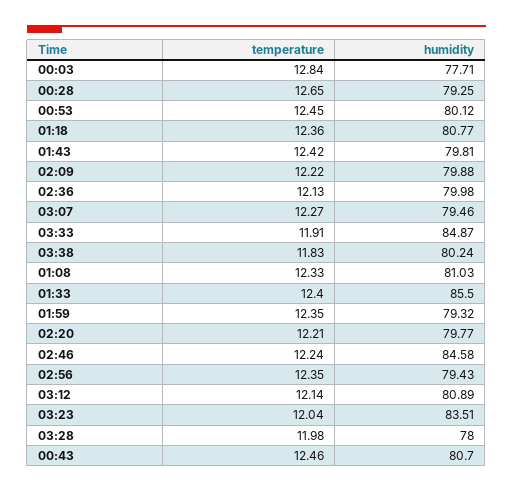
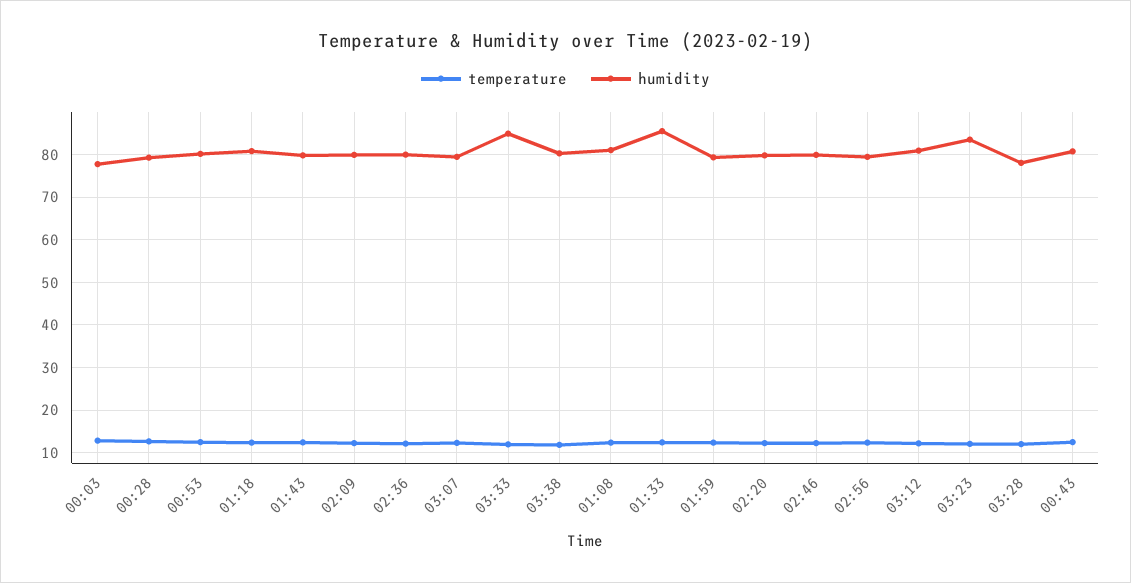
humidity, 02:46: 84.58 -> 80

